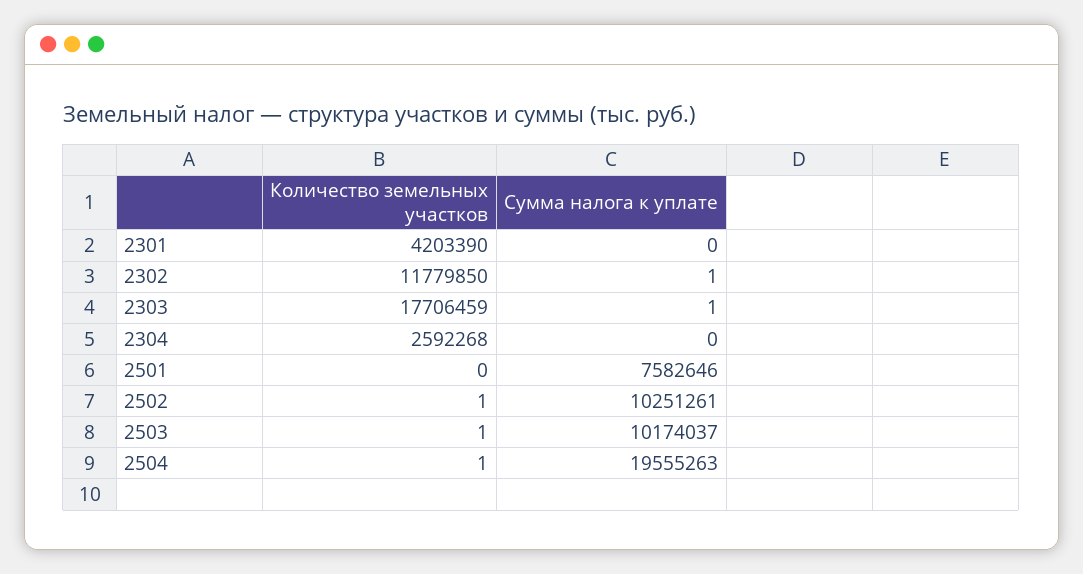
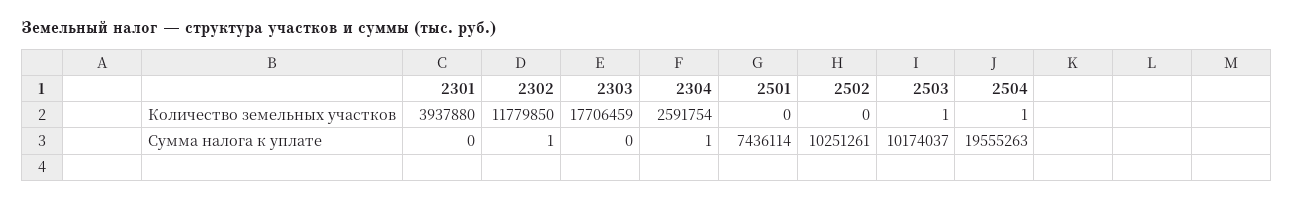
Количество земельных участков, 2301: 4203390 -> 3937880
Сумма налога к уплате, 2303: 1 -> 0
Количество земельных участков, 2304: 2592268 -> 2591754
Сумма налога к уплате, 2304: 0 -> 1
Сумма налога к уплате, 2501: 7582646 -> 7436114
Количество земельных участков, 2502: 1 -> 0

